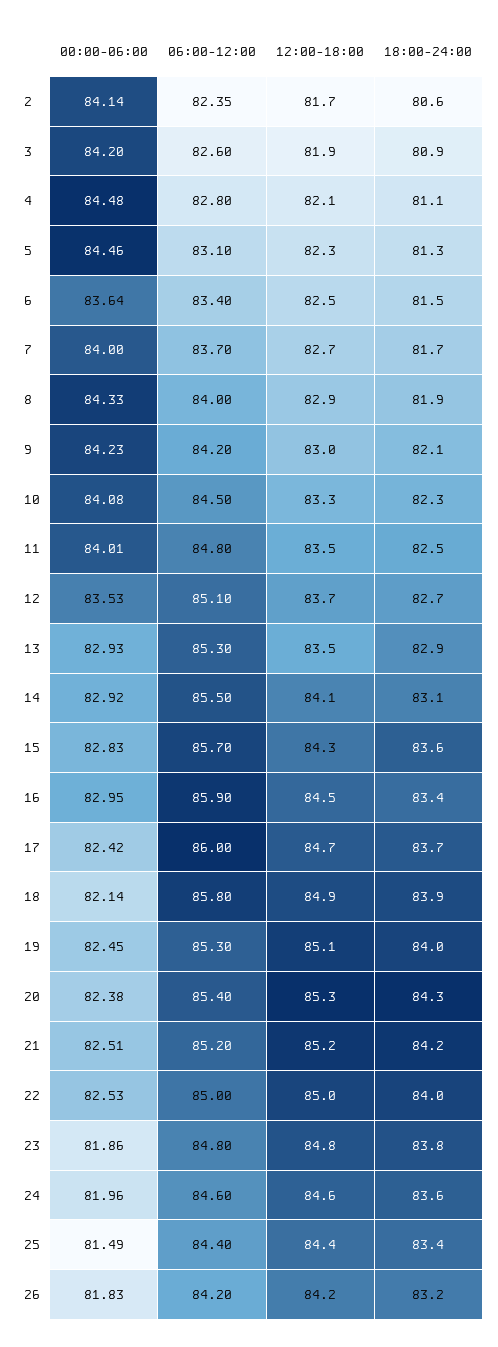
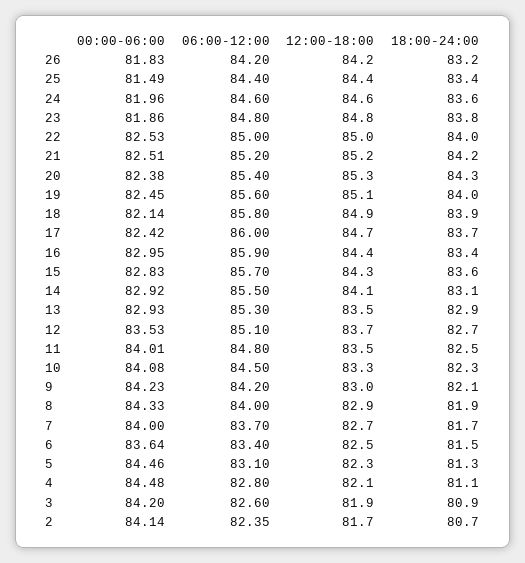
18:00-24:00, 2: 80.6 -> 80.7
12:00-18:00, 16: 84.5 -> 84.4
06:00-12:00, 19: 85.3 -> 85.6

